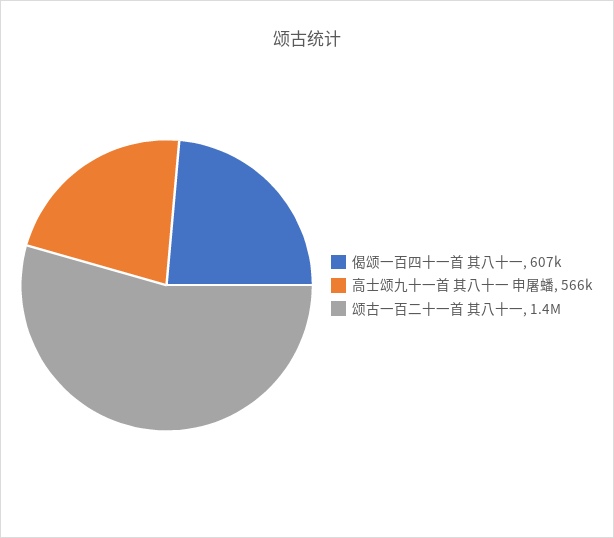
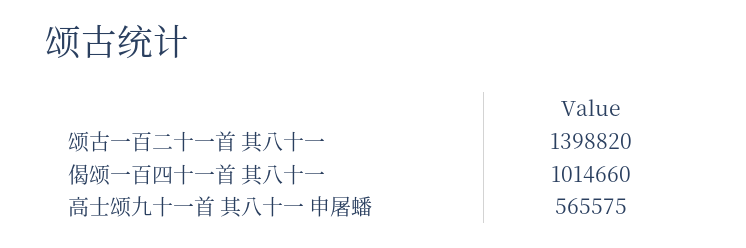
偈颂一百四十一首 其八十一: 607000 -> 1014660

